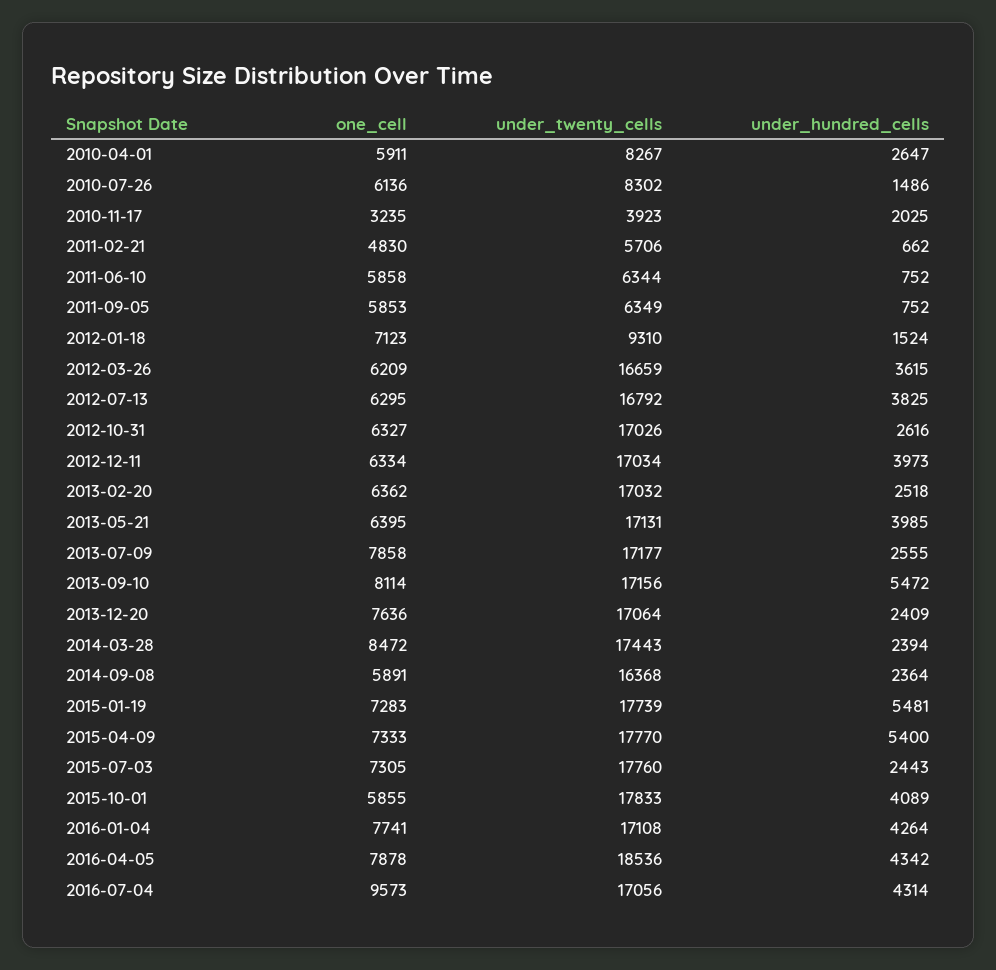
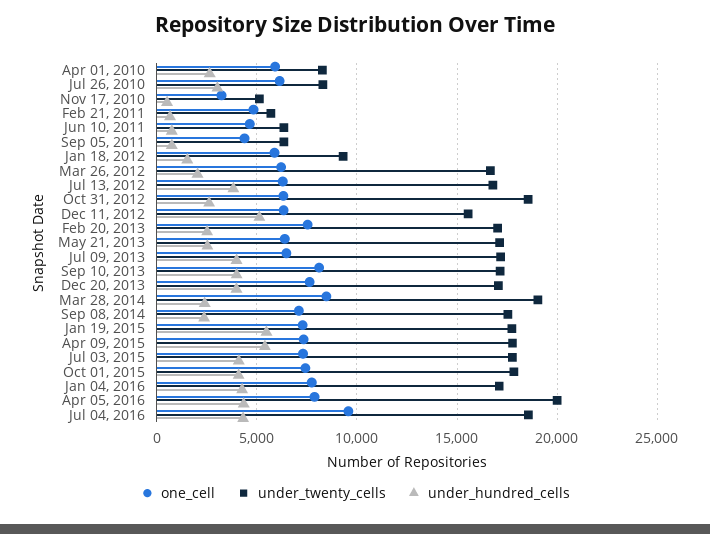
under_hundred_cells, 2010-07-26: 1486 -> 3000
under_twenty_cells, 2010-11-17: 3923 -> 5000
under_hundred_cells, 2010-11-17: 2025 -> 500
one_cell, 2011-06-10: 5858 -> 4500
one_cell, 2011-09-05: 5853 -> 4500
one_cell, 2012-01-18: 7123 -> 6000
under_hundred_cells, 2012-03-26: 3615 -> 2000
under_twenty_cells, 2012-10-31: 17026 -> 18500
under_twenty_cells, 2012-12-11: 17034 -> 15500
under_hundred_cells, 2012-12-11: 3973 -> 5000
one_cell, 2013-02-20: 6362 -> 7500
under_hundred_cells, 2013-05-21: 3985 -> 2500
one_cell, 2013-07-09: 7858 -> 6500
under_hundred_cells, 2013-07-09: 2555 -> 4000
under_hundred_cells, 2013-09-10: 5472 -> 4000
under_hundred_cells, 2013-12-20: 2409 -> 4000
under_twenty_cells, 2014-03-28: 17443 -> 19000
one_cell, 2014-09-08: 5891 -> 7000
under_twenty_cells, 2014-09-08: 16368 -> 17500
under_hundred_cells, 2015-07-03: 2443 -> 4000
one_cell, 2015-10-01: 5855 -> 7500
under_twenty_cells, 2016-04-05: 18536 -> 20000
under_twenty_cells, 2016-07-04: 17056 -> 18500

